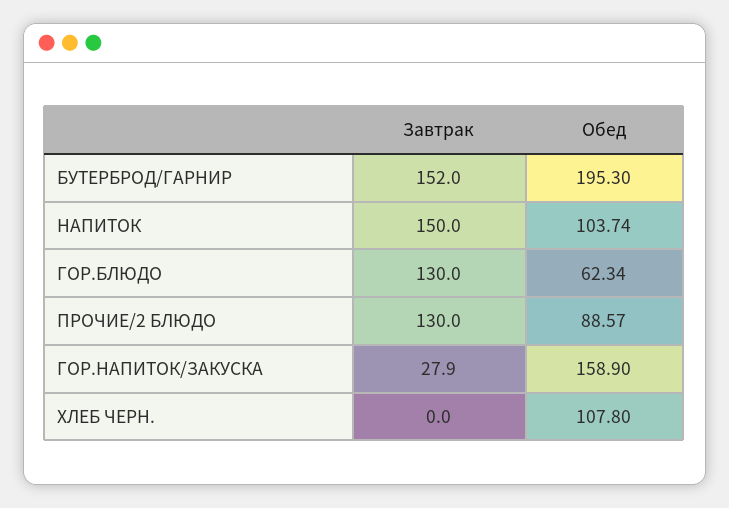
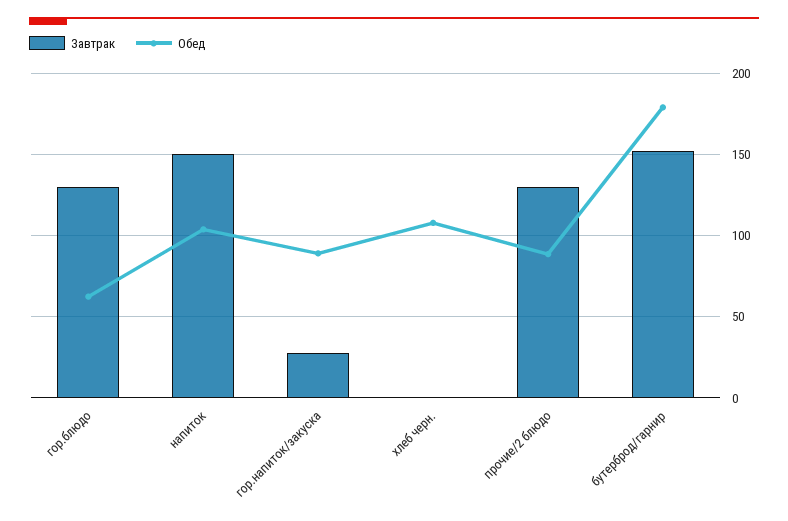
Обед, БУТЕРБРОД/ГАРНИР: 195.3 -> 180
Обед, ГОР.НАПИТОК/ЗАКУСКА: 158.9 -> 90

